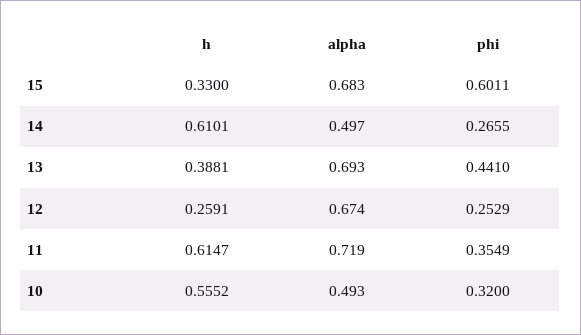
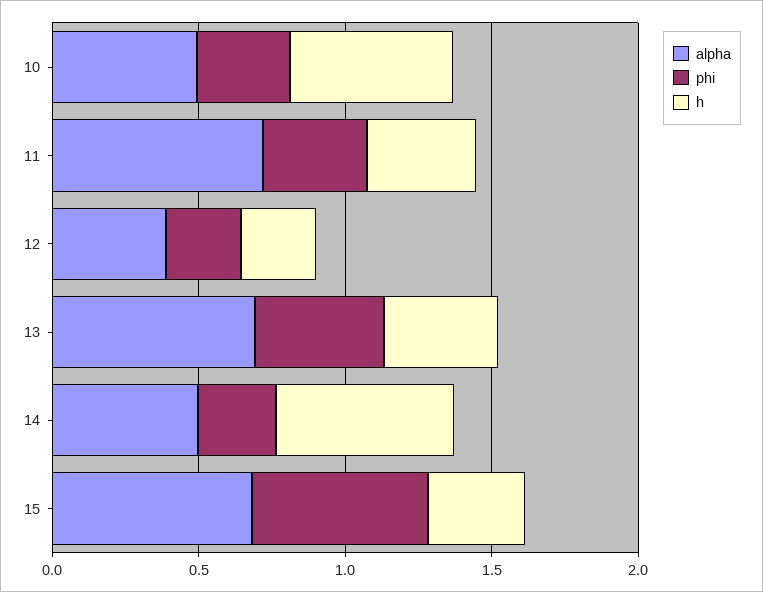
alpha, 12: 0.674 -> 0.4
h, 11: 0.6147 -> 0.4

